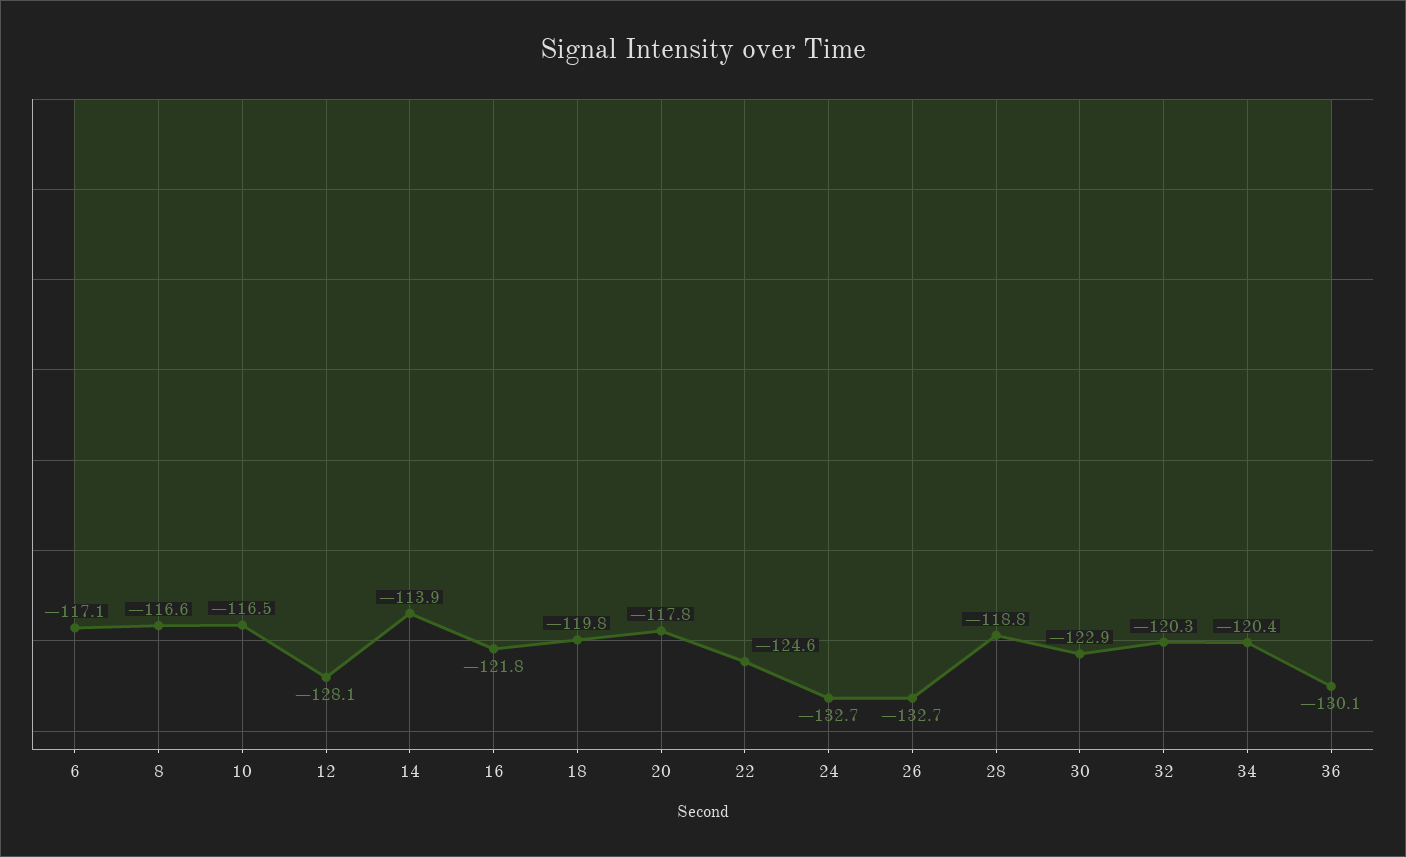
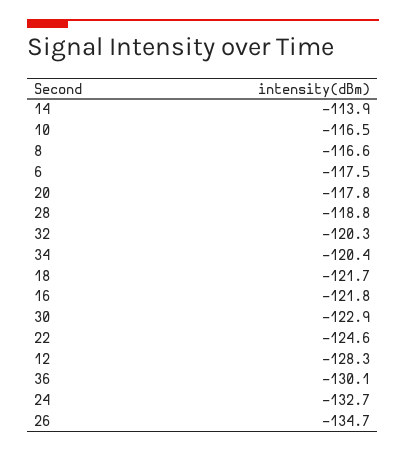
6: -117.1 -> -117.5
12: -128.1 -> -128.3
18: -119.8 -> -121.7
26: -132.7 -> -134.7

